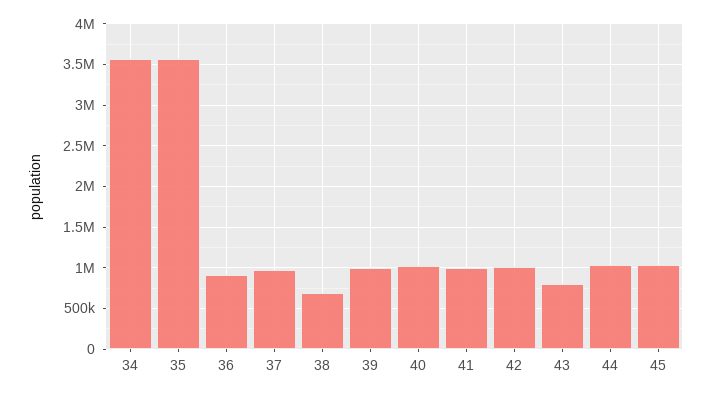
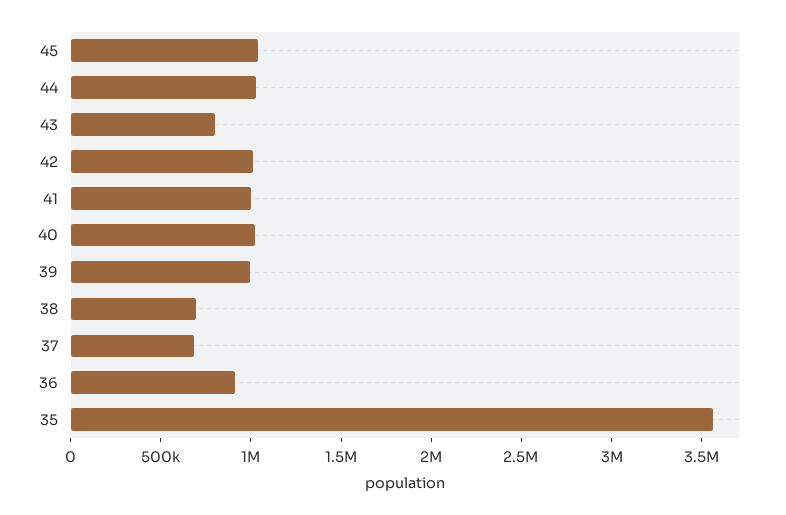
34: 3600000 -> none
37: 1000000 -> 700000

